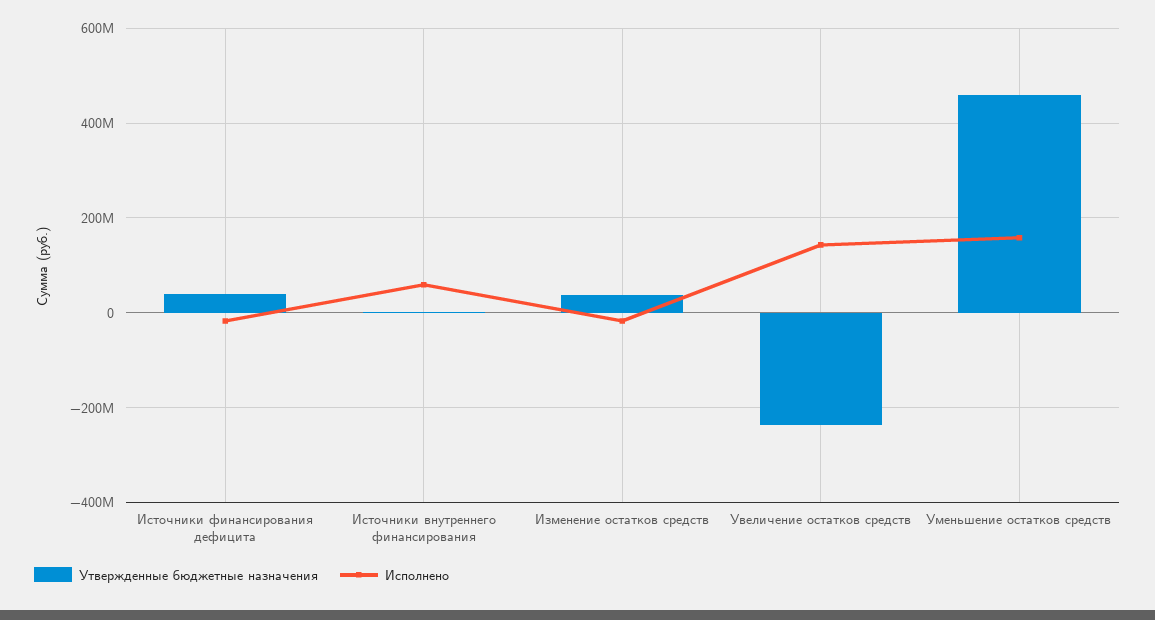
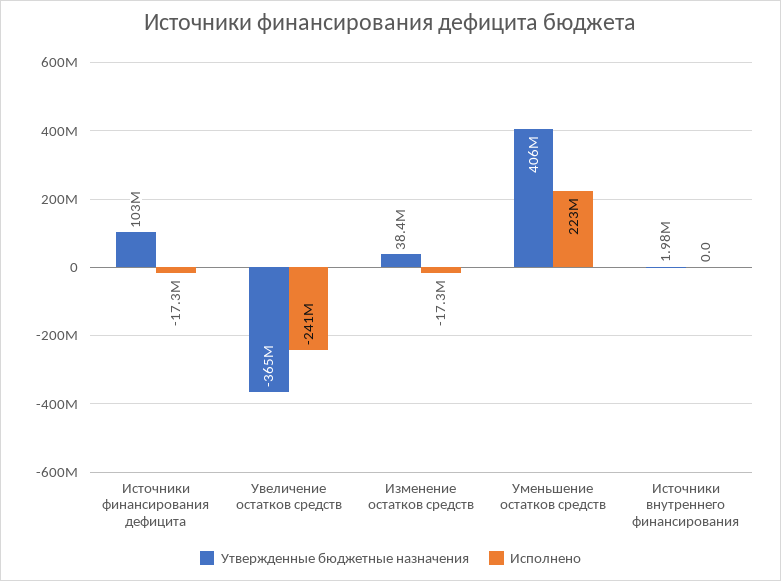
Утвержденные бюджетные назначения, Источники финансирования дефицита: 40000000 -> 103000000
Исполнено, Источники внутреннего финансирования: 60000000 -> 0
Утвержденные бюджетные назначения, Увеличение остатков средств: -240000000 -> -365000000
Исполнено, Увеличение остатков средств: 140000000 -> -241000000
Утвержденные бюджетные назначения, Уменьшение остатков средств: 460000000 -> 406000000
Исполнено, Уменьшение остатков средств: 160000000 -> 223000000

